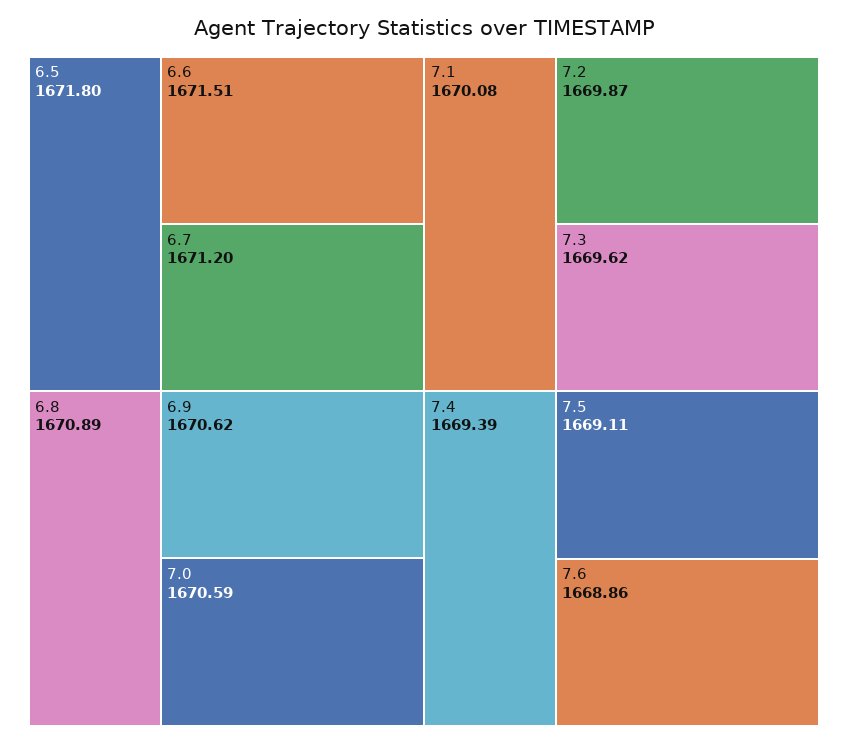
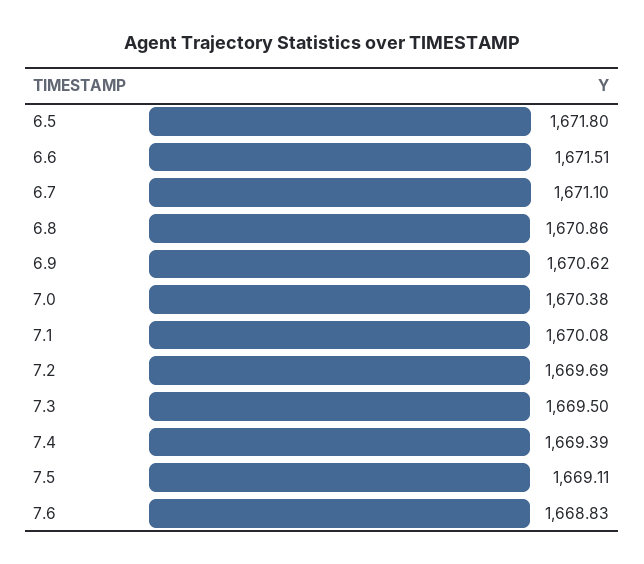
6.7: 1671.2 -> 1671.1
6.8: 1670.89 -> 1670.86
7.0: 1670.59 -> 1670.38
7.2: 1669.87 -> 1669.69
7.3: 1669.62 -> 1669.5
7.6: 1668.86 -> 1668.83

